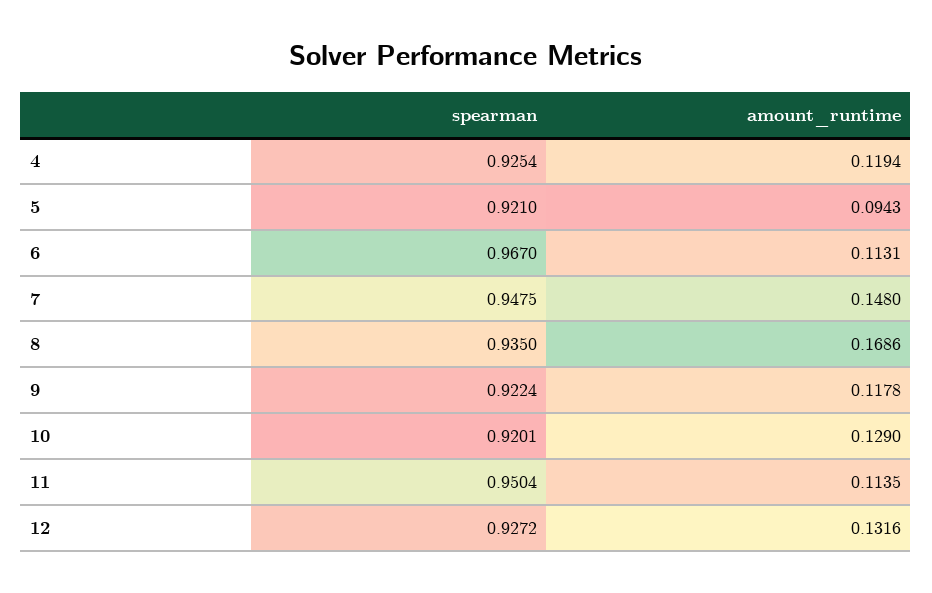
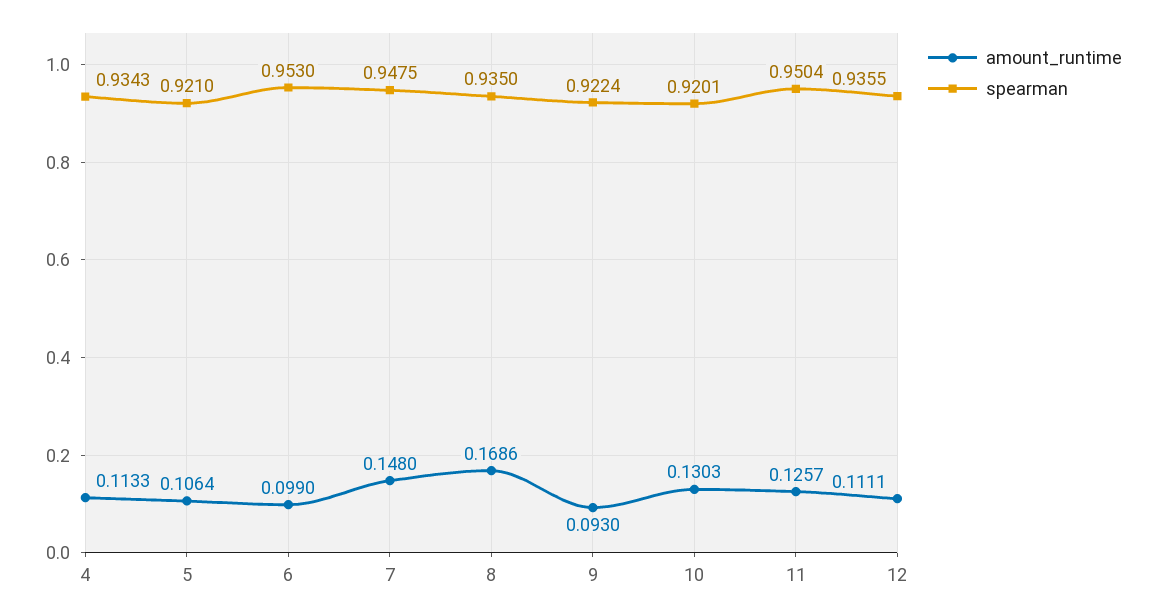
spearman, 4: 0.9254 -> 0.9343
amount_runtime, 4: 0.1194 -> 0.1133
amount_runtime, 5: 0.0943 -> 0.1064
spearman, 6: 0.967 -> 0.953
amount_runtime, 6: 0.1131 -> 0.099
amount_runtime, 9: 0.1178 -> 0.093
amount_runtime, 10: 0.129 -> 0.1303
amount_runtime, 11: 0.1135 -> 0.1257
spearman, 12: 0.9272 -> 0.9355
amount_runtime, 12: 0.1316 -> 0.1111

